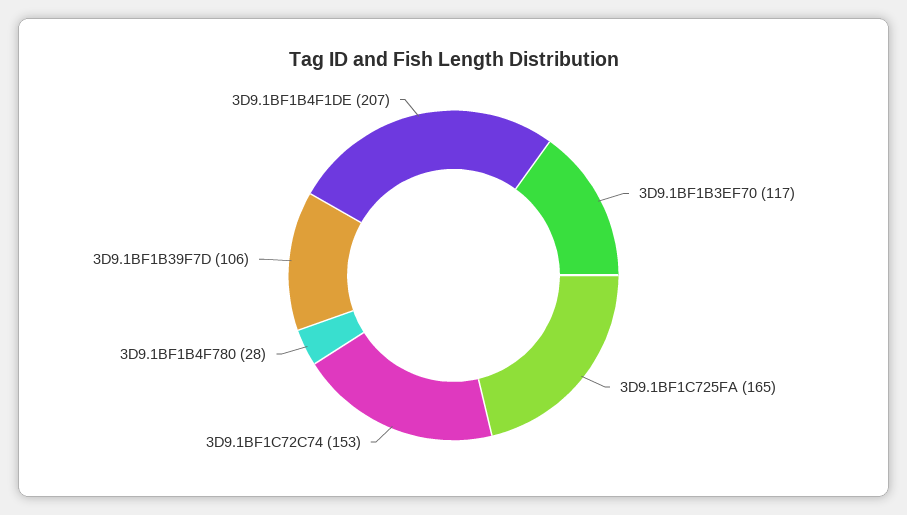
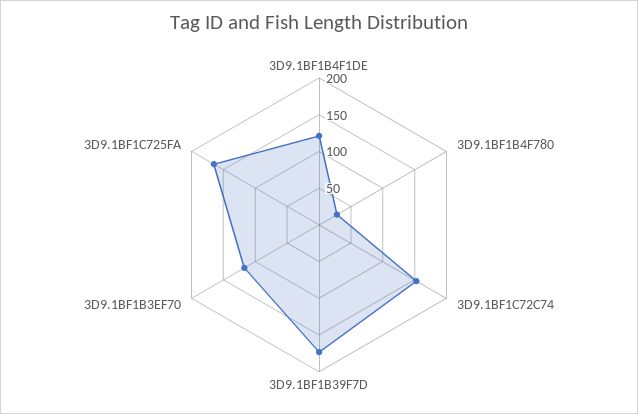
3D9.1BF1B39F7D: 106 -> 175
3D9.1BF1B4F1DE: 207 -> 125

